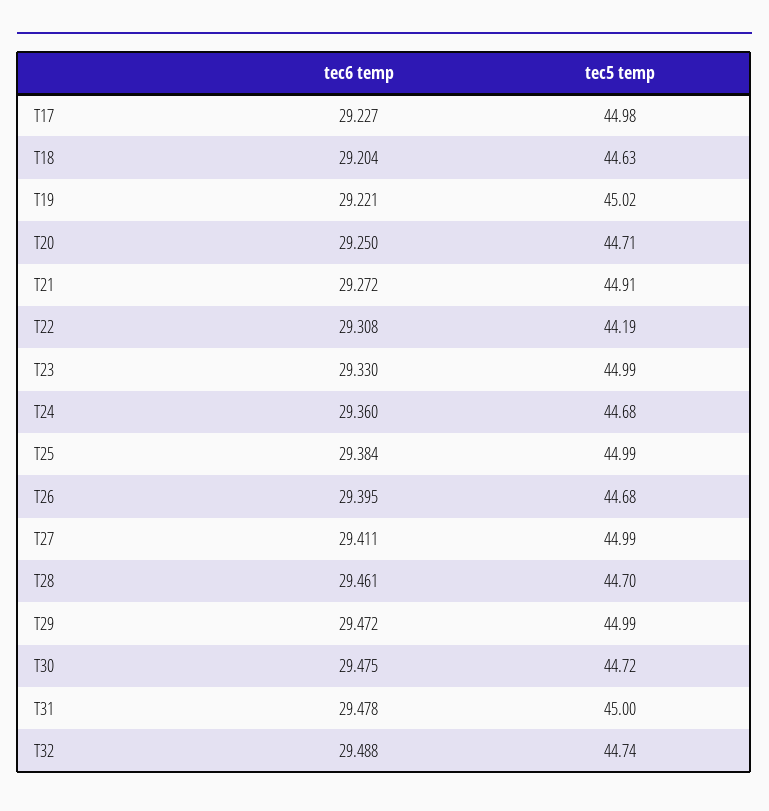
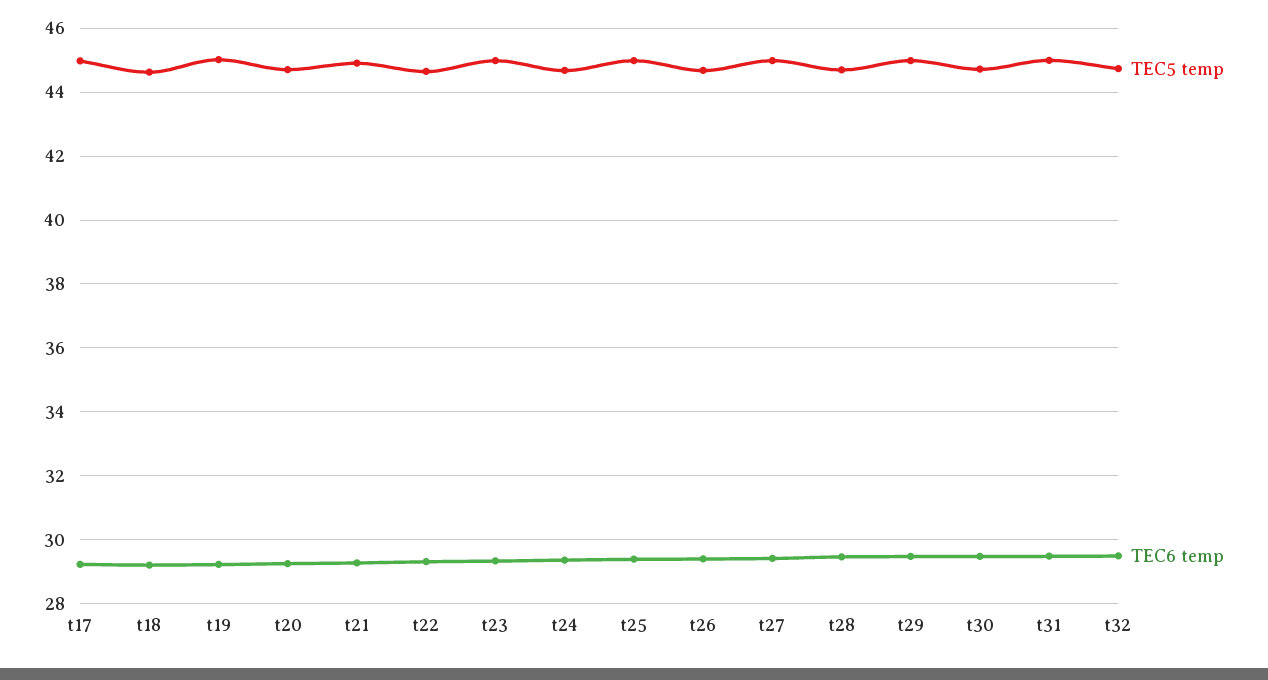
tec5 temp, T22: 44.19 -> 44.6

